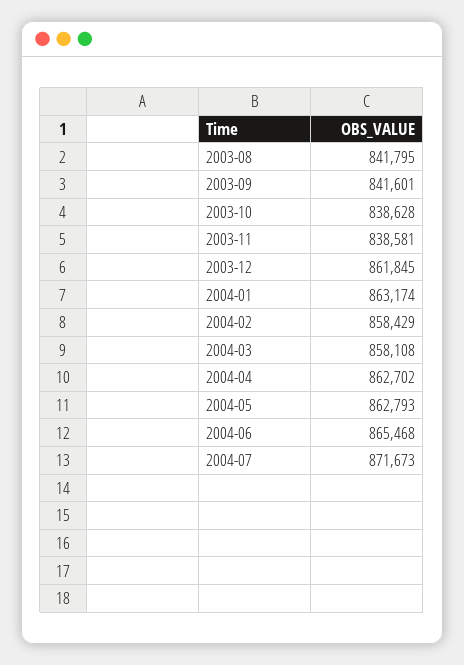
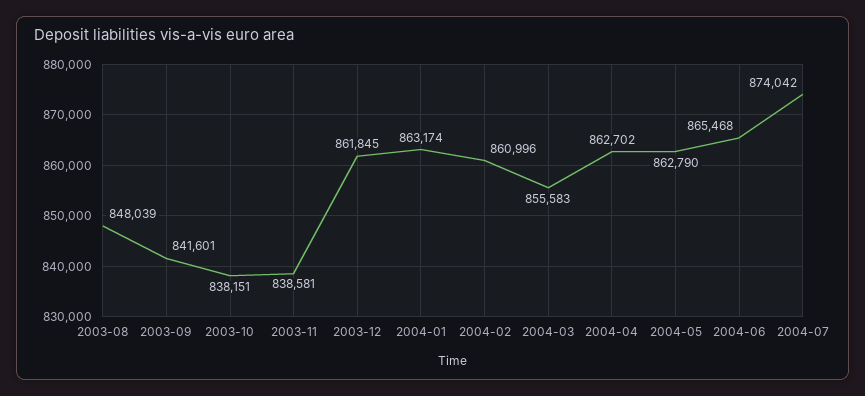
2003-08: 841795 -> 848039
2003-10: 838628 -> 838151
2004-02: 858429 -> 860996
2004-03: 858108 -> 855583
2004-05: 862793 -> 862790
2004-07: 871673 -> 874042

